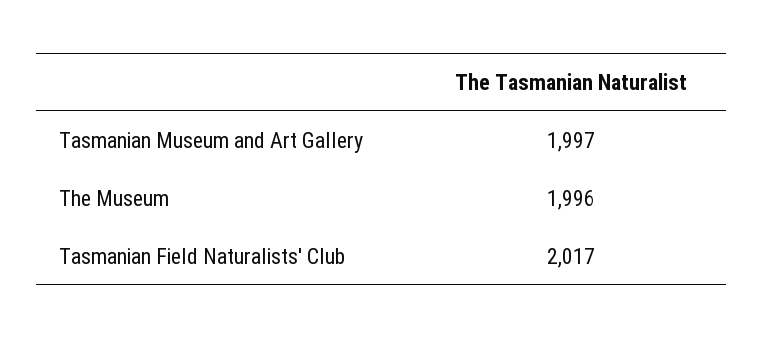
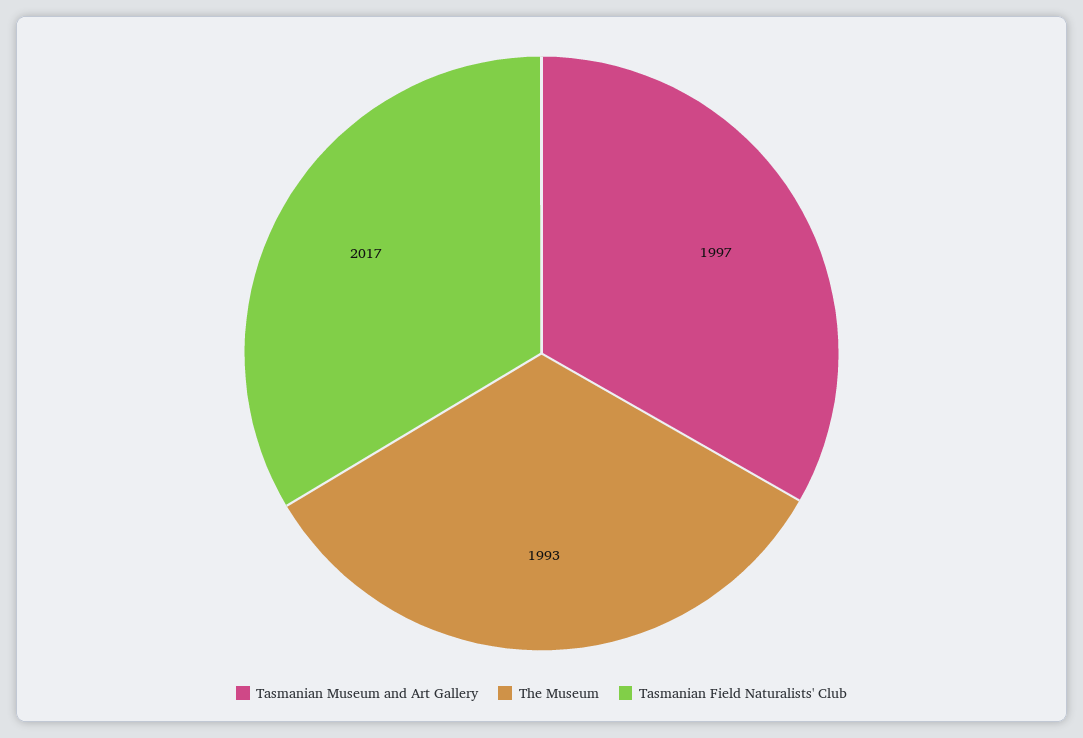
The Museum: 1996 -> 1993

